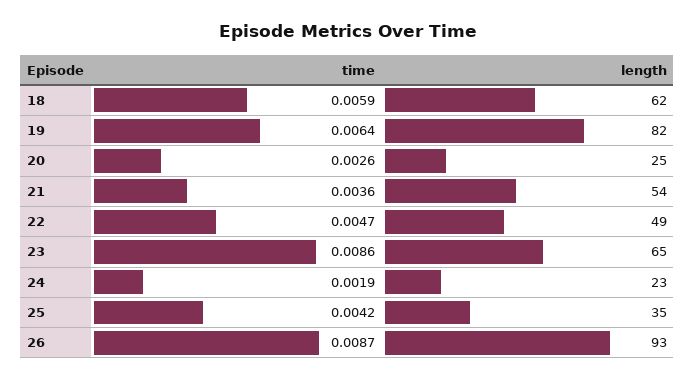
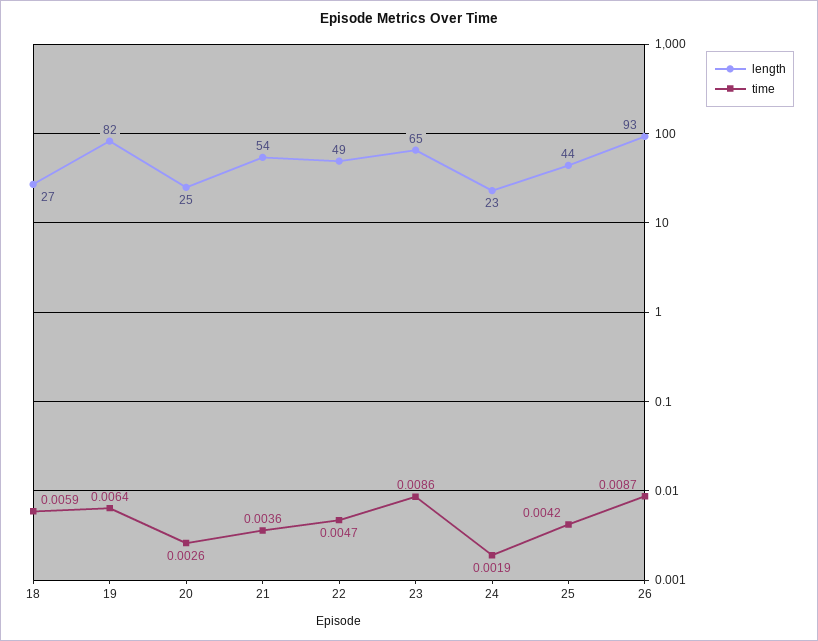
length, 18: 62 -> 27
length, 25: 35 -> 44

